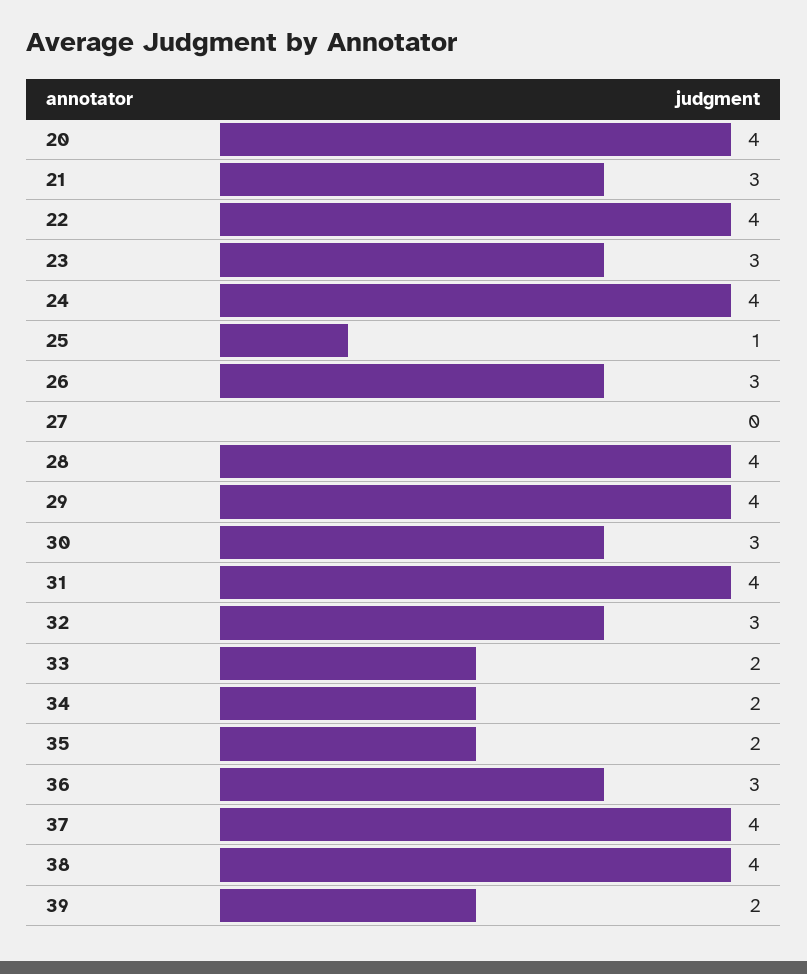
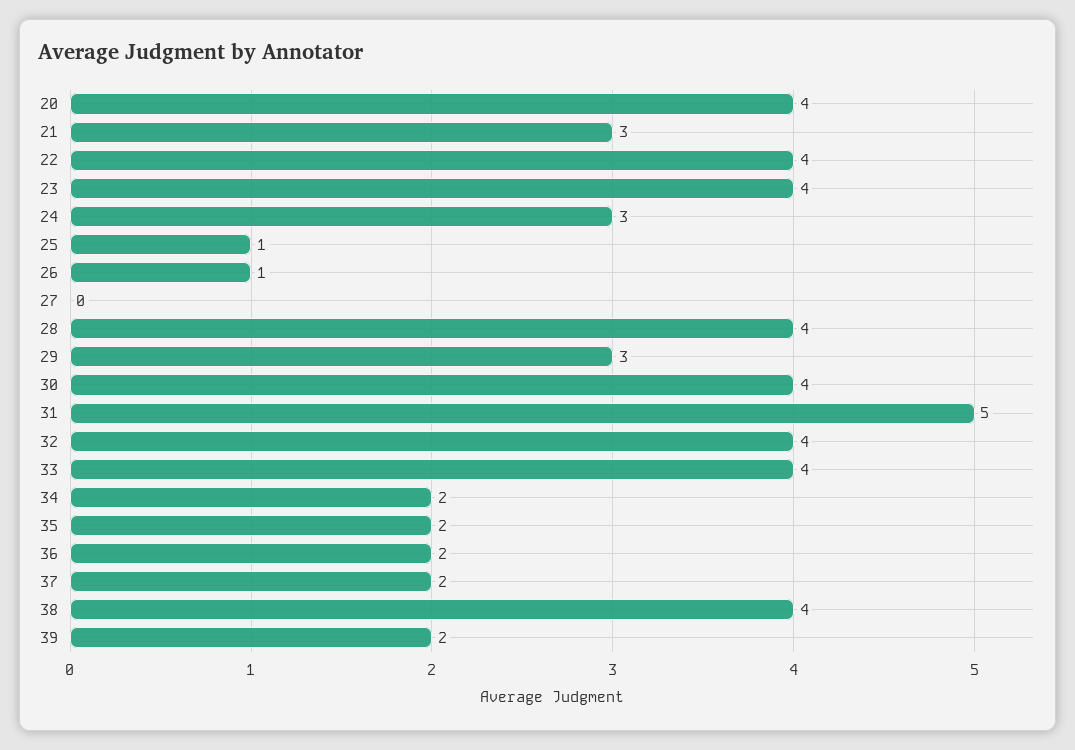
23: 3 -> 4
24: 4 -> 3
26: 3 -> 1
29: 4 -> 3
30: 3 -> 4
31: 4 -> 5
32: 3 -> 4
33: 2 -> 4
36: 3 -> 2
37: 4 -> 2

